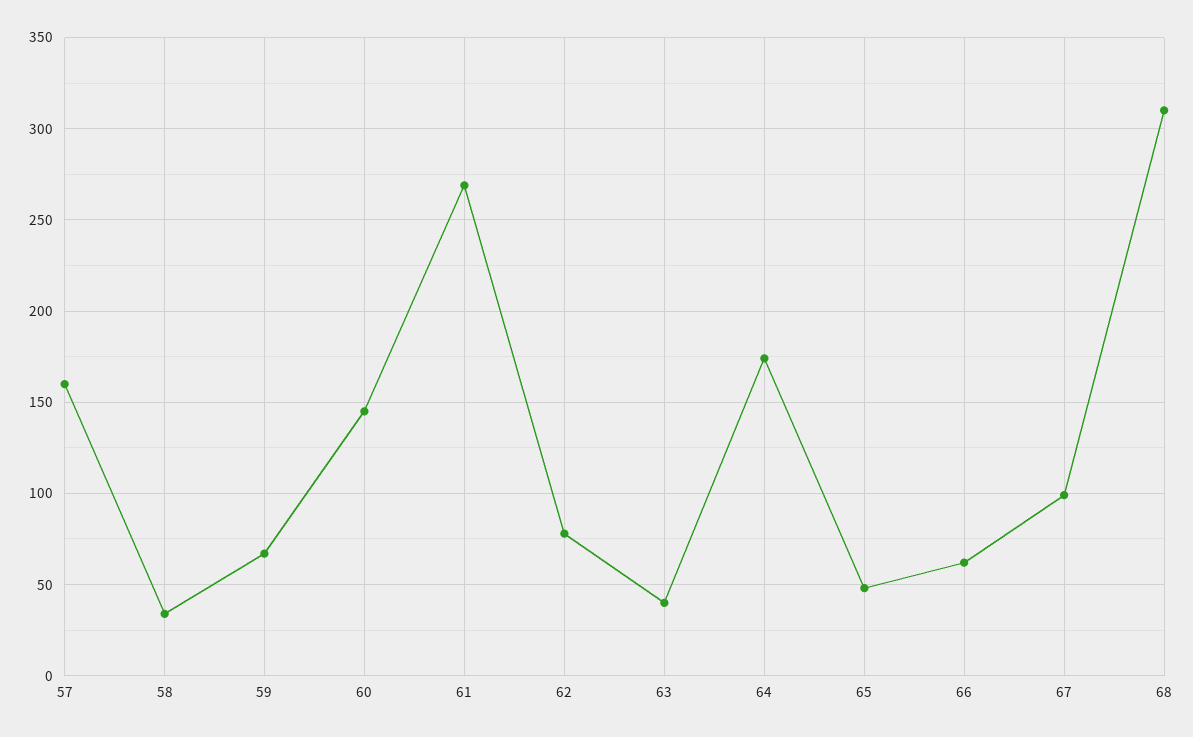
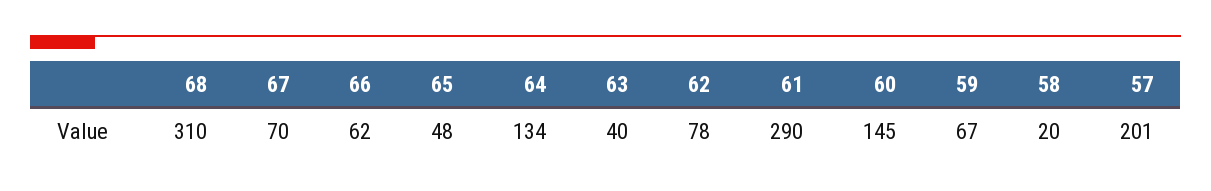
57: 160 -> 201
58: 35 -> 20
61: 270 -> 290
64: 175 -> 134
67: 100 -> 70

